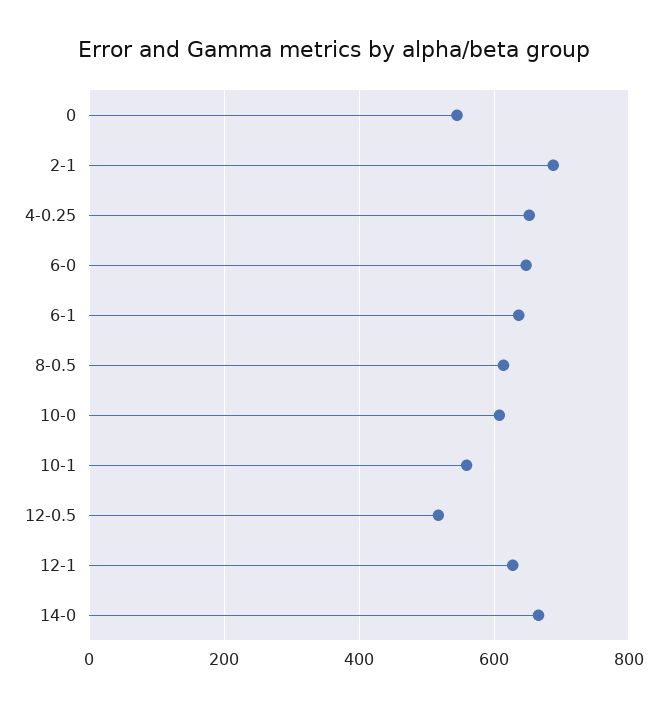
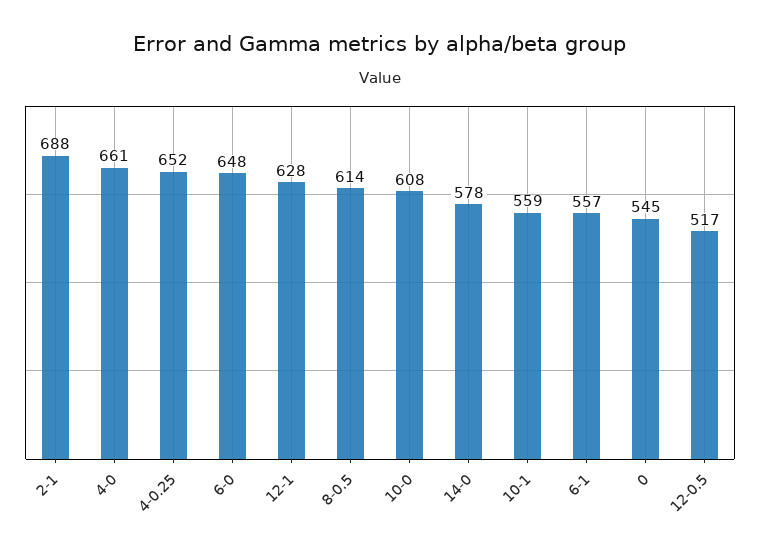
6-1: 640 -> 557
14-0: 660 -> 578
4-0: none -> 661

